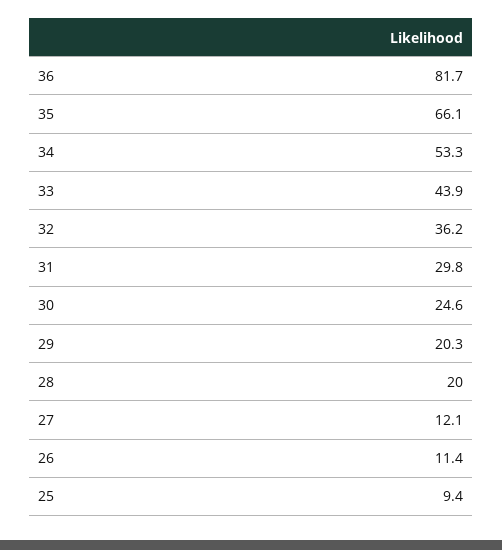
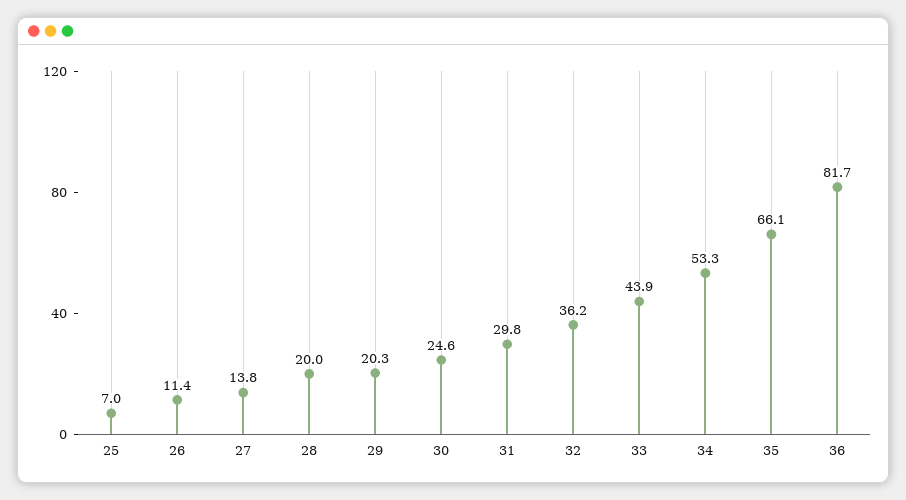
27: 12.1 -> 13.8
25: 9.4 -> 7

